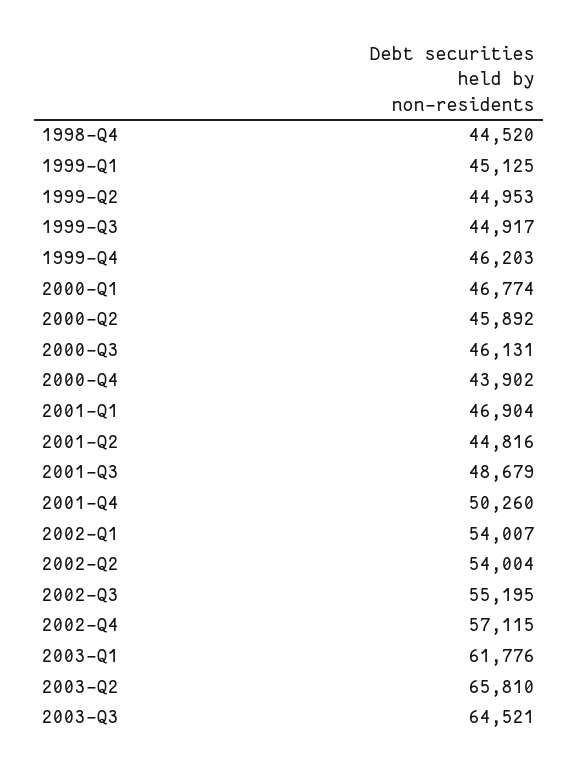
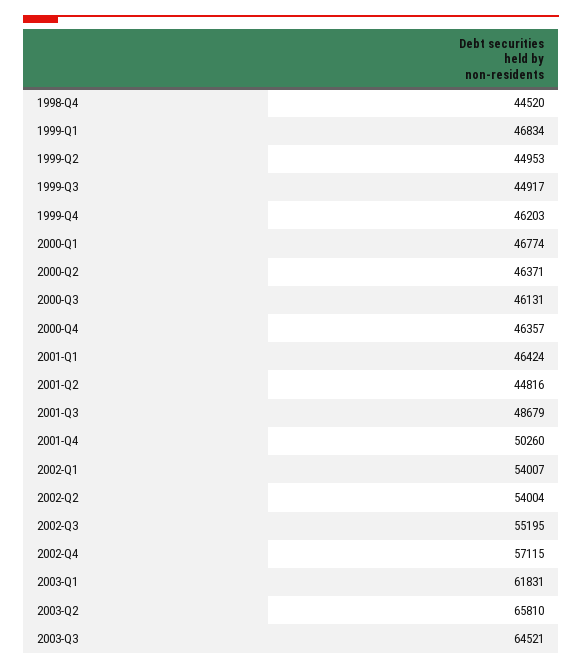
1999-Q1: 45125 -> 46834
2000-Q2: 45892 -> 46371
2000-Q4: 43902 -> 46357
2001-Q1: 46904 -> 46424
2003-Q1: 61776 -> 61831

